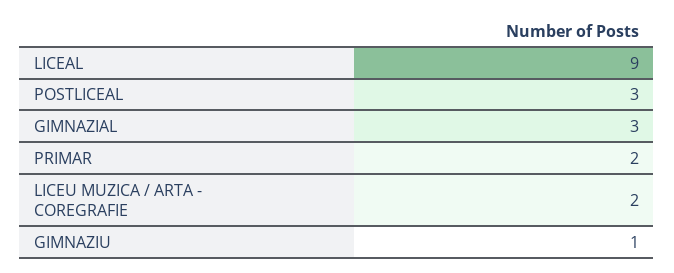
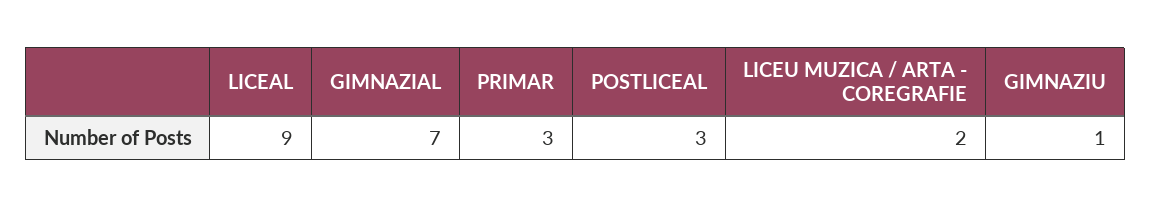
GIMNAZIAL: 3 -> 7
PRIMAR: 2 -> 3

